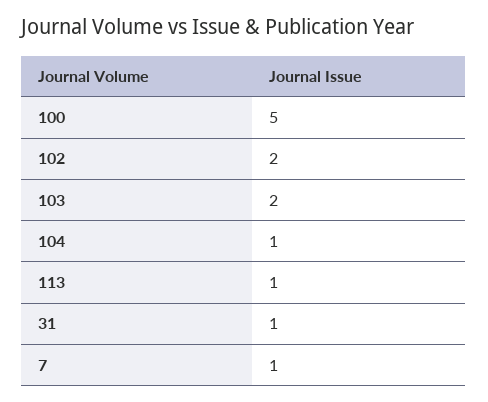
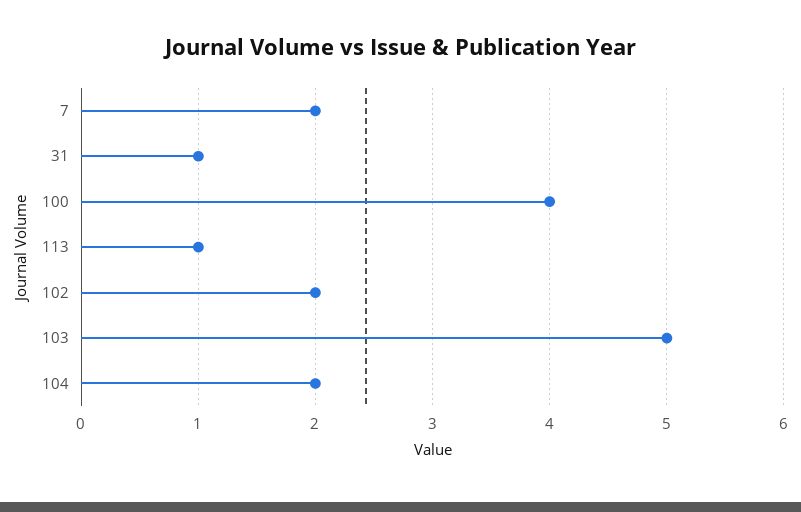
100: 5 -> 4
103: 2 -> 5
104: 1 -> 2
7: 1 -> 2

